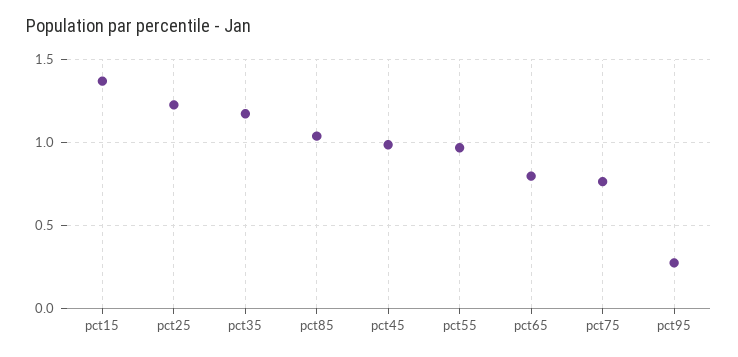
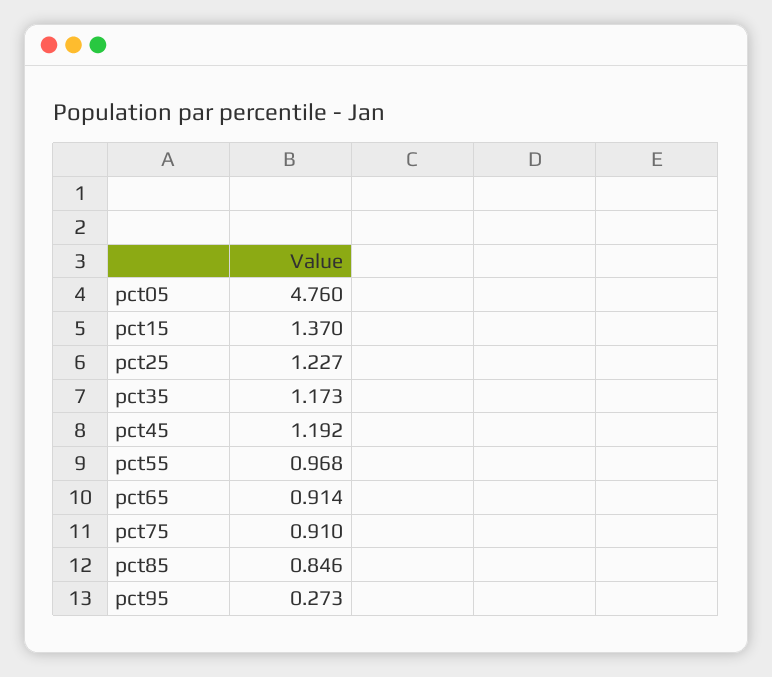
pct85: 1.05 -> 0.846
pct45: 1 -> 1.192
pct65: 0.8 -> 0.914
pct75: 0.75 -> 0.91
pct05: none -> 4.76

